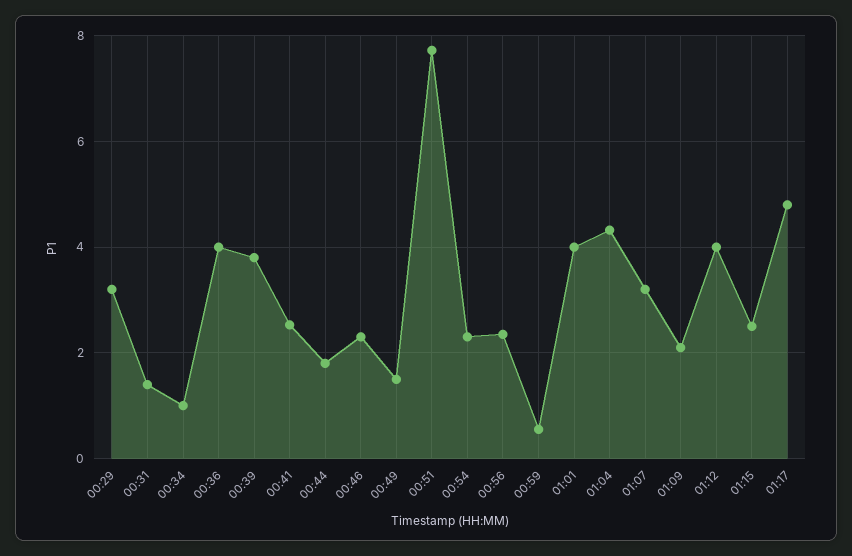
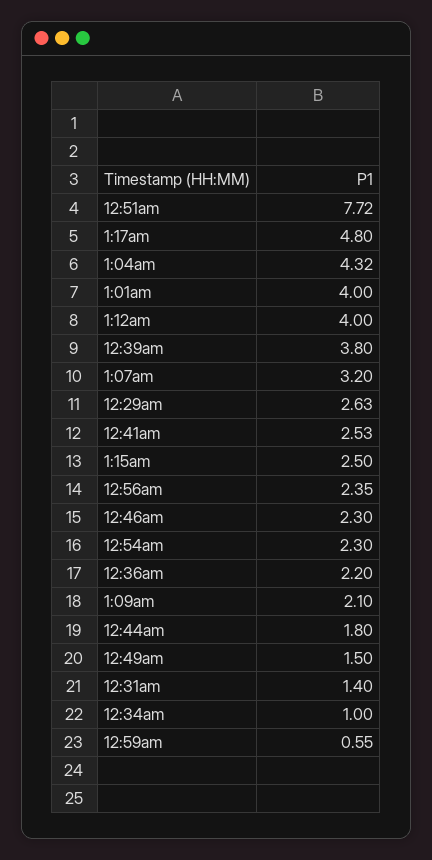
00:29: 3.2 -> 2.63
00:36: 4 -> 2.2

